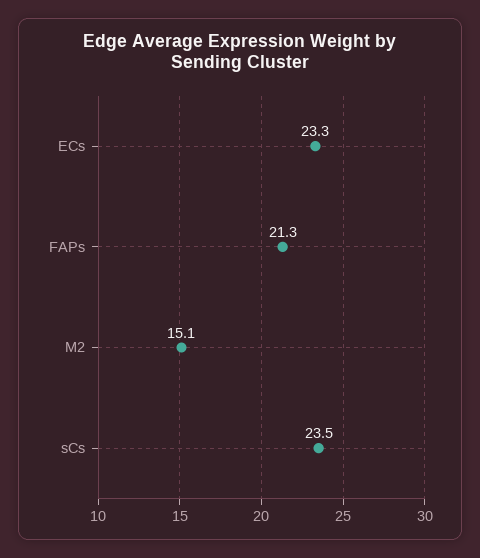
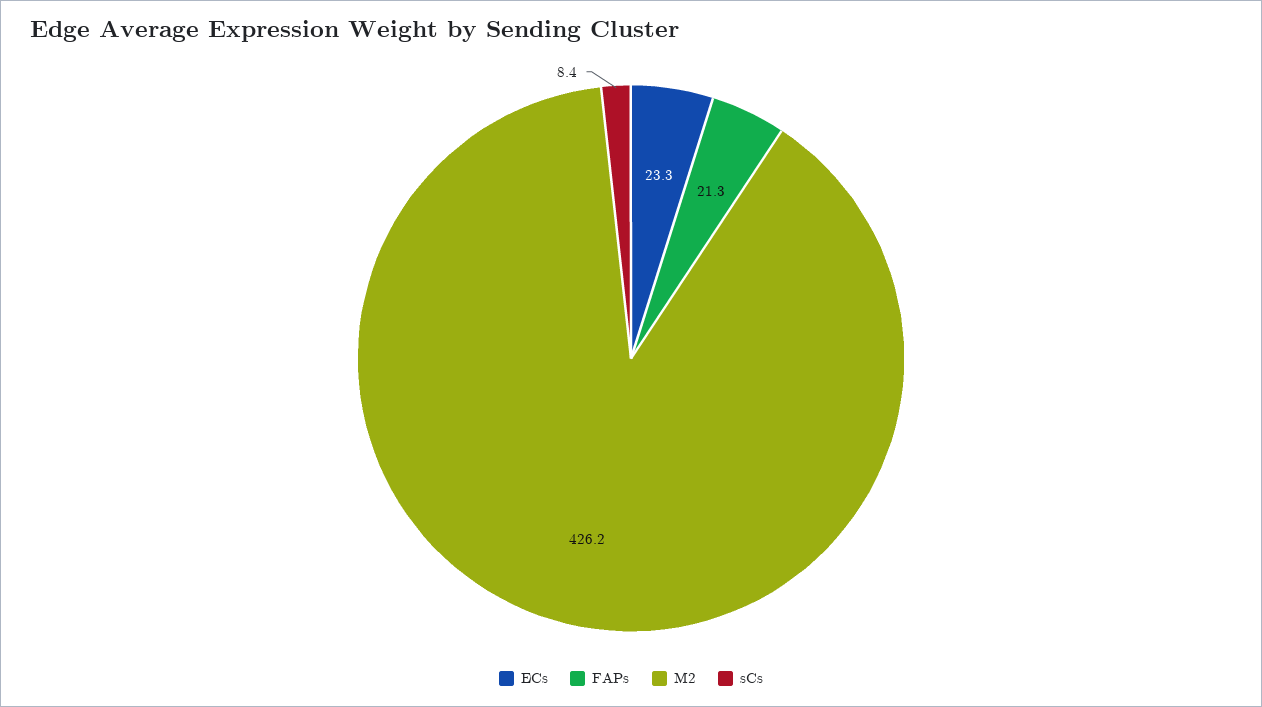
M2: 15.1 -> 426.2
sCs: 23.5 -> 8.4

